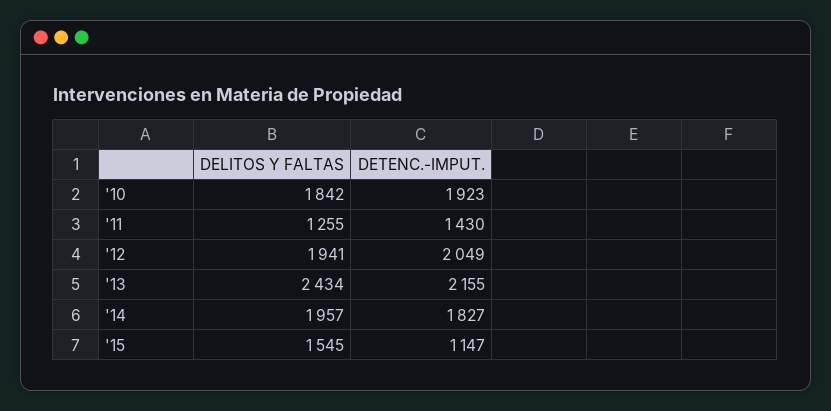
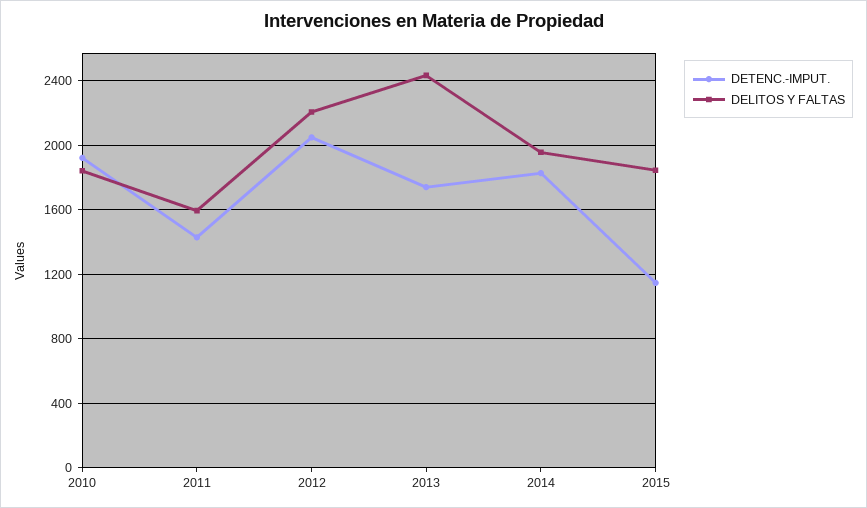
DELITOS Y FALTAS, '11: 1255 -> 1600
DELITOS Y FALTAS, '12: 1941 -> 2200
DETENC.-IMPUT., '13: 2155 -> 1750
DELITOS Y FALTAS, '15: 1545 -> 1850

